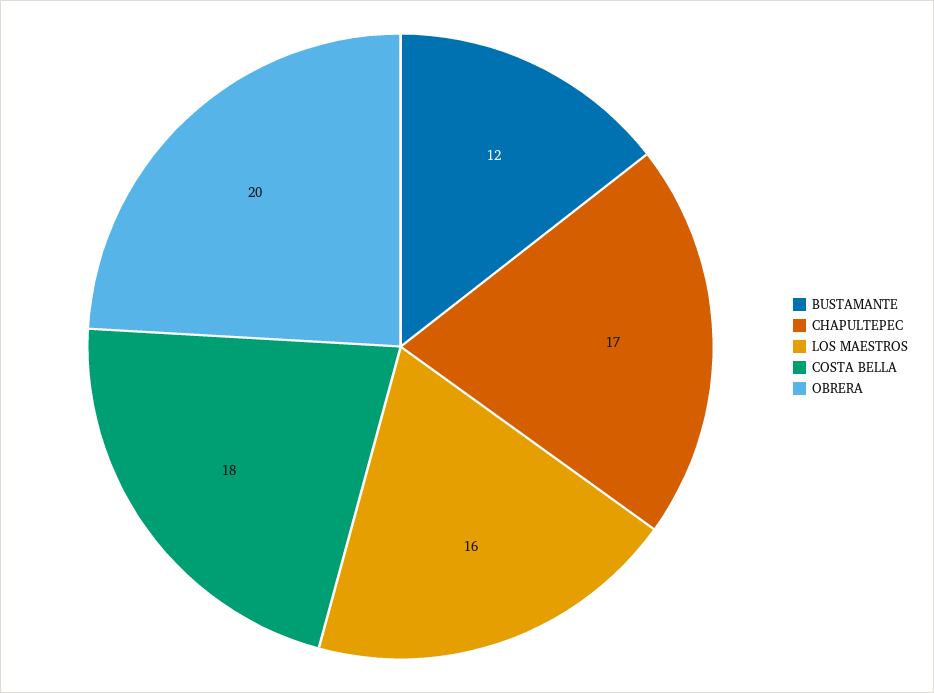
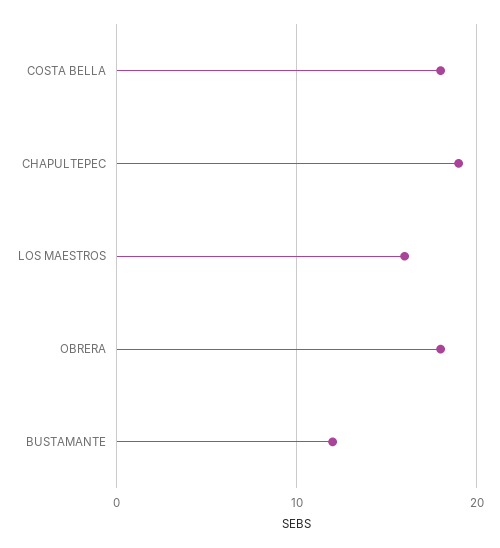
CHAPULTEPEC: 17 -> 19
OBRERA: 20 -> 18

